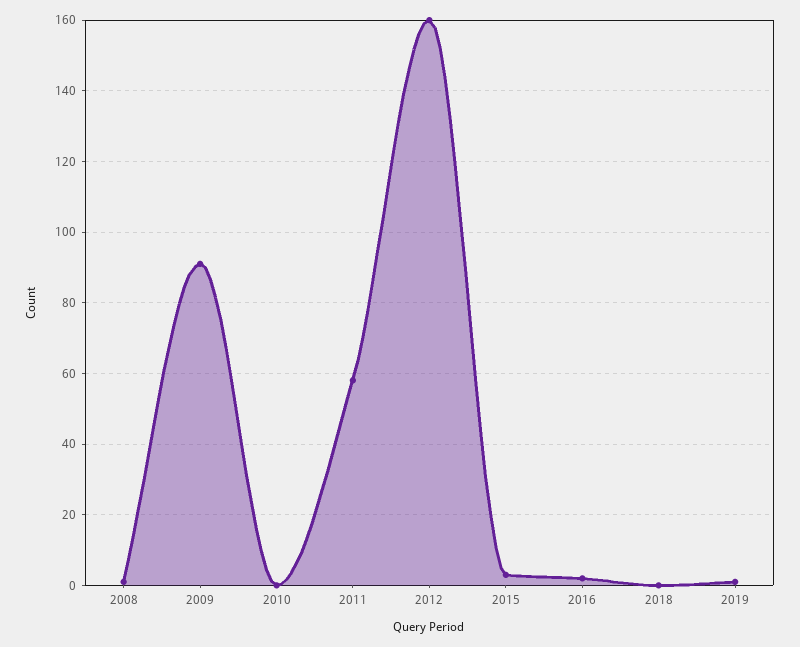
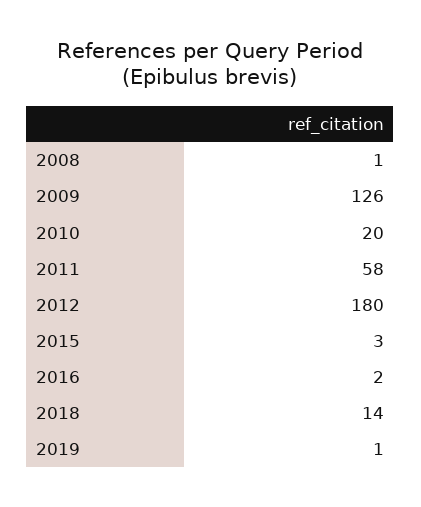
2009: 90 -> 126
2010: 0 -> 20
2012: 160 -> 180
2018: 0 -> 14

